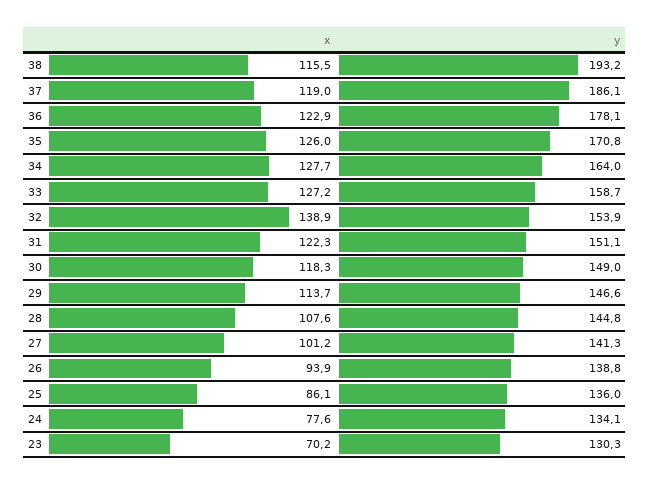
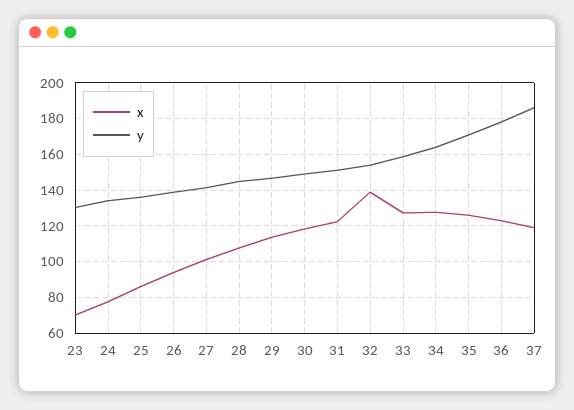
x, 38: 115.5 -> none
y, 38: 193.2 -> none

